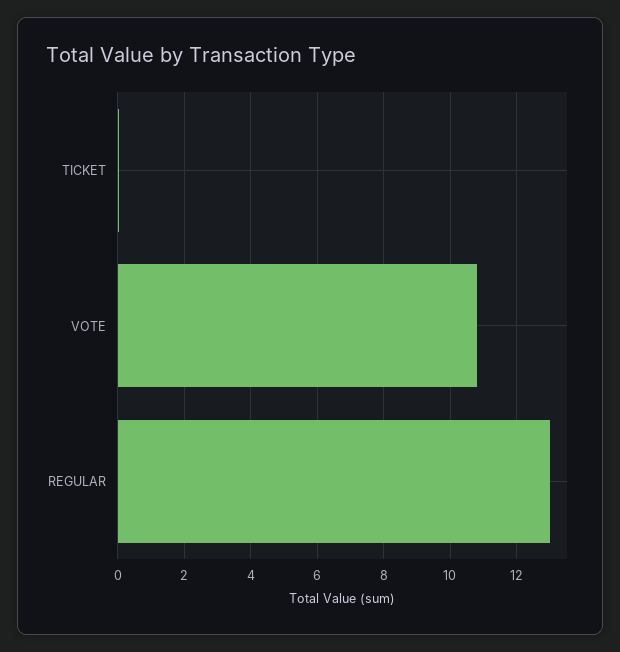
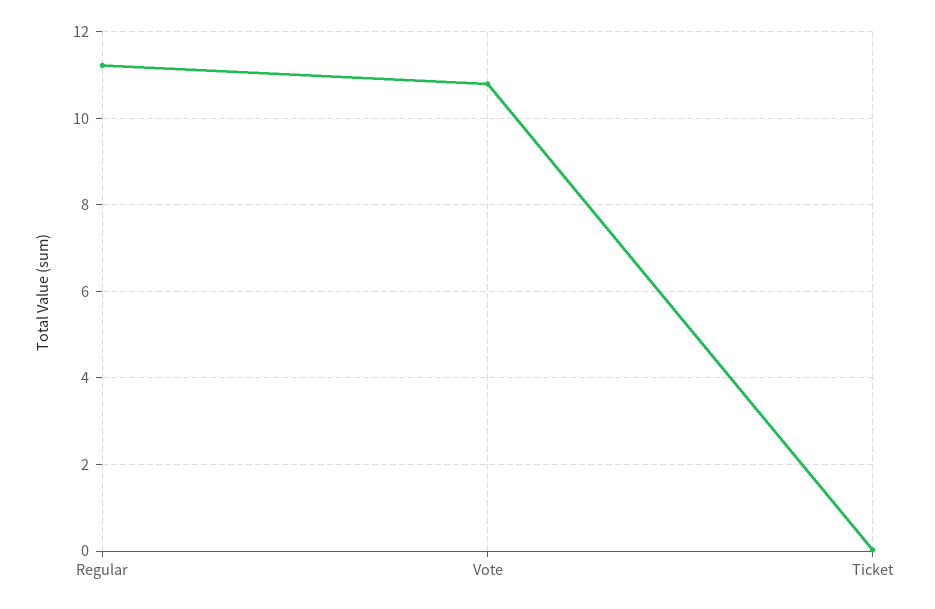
REGULAR: 13 -> 11.2

